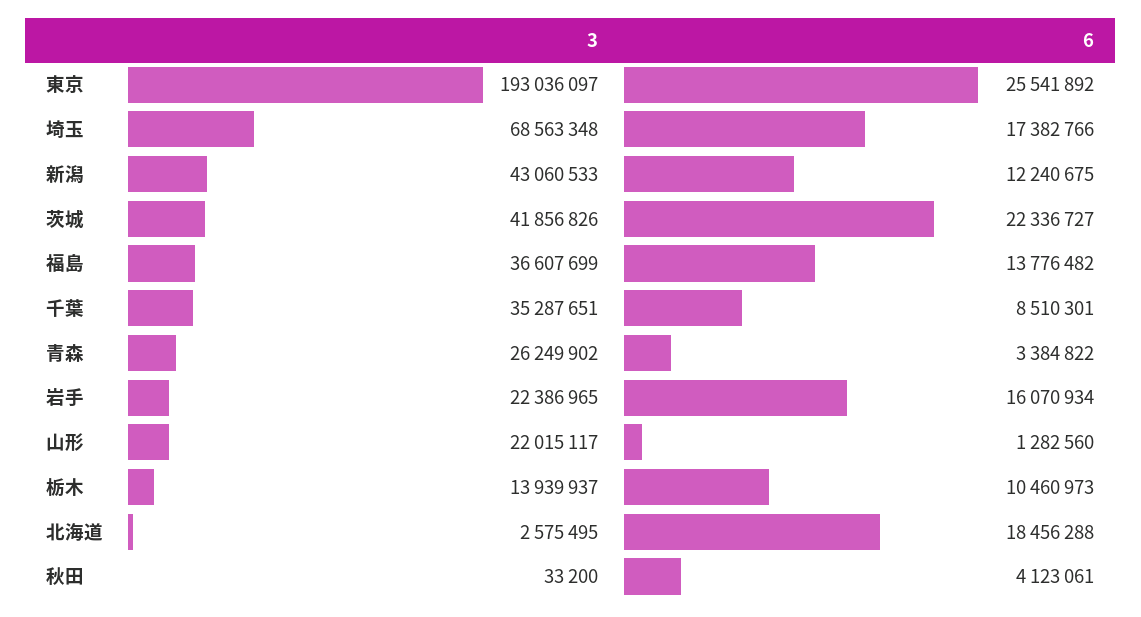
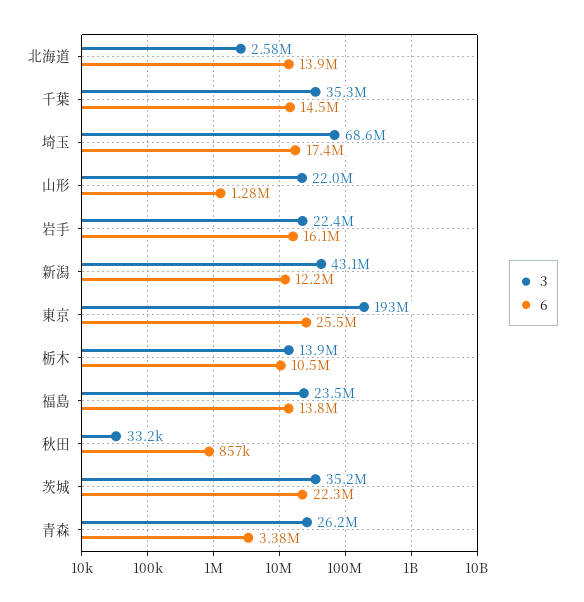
3, 茨城: 41856826 -> 35200000
3, 福島: 36607699 -> 23500000
6, 千葉: 8510301 -> 14500000
6, 北海道: 18456288 -> 13900000
6, 秋田: 4123061 -> 857000

